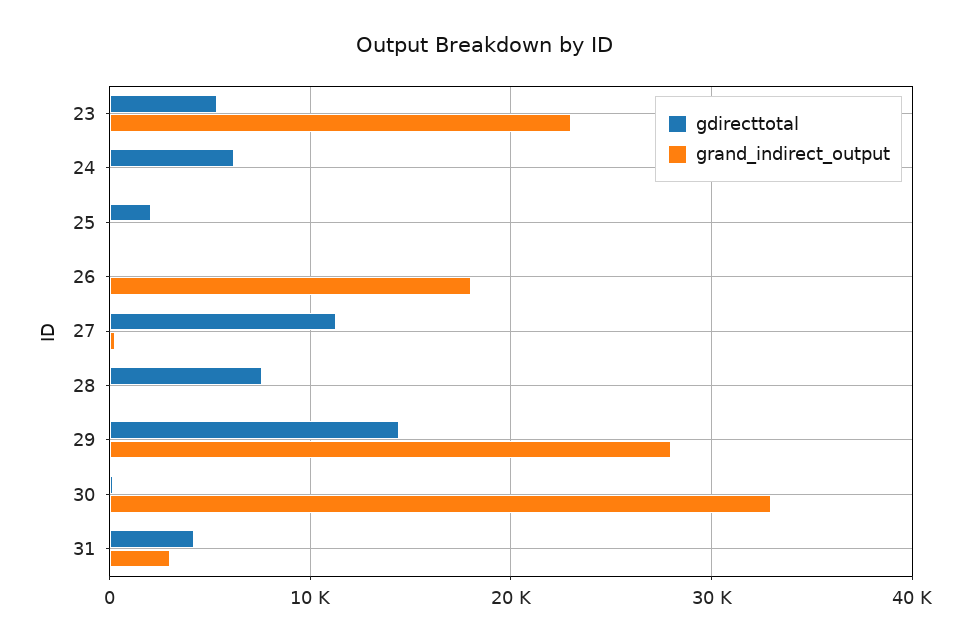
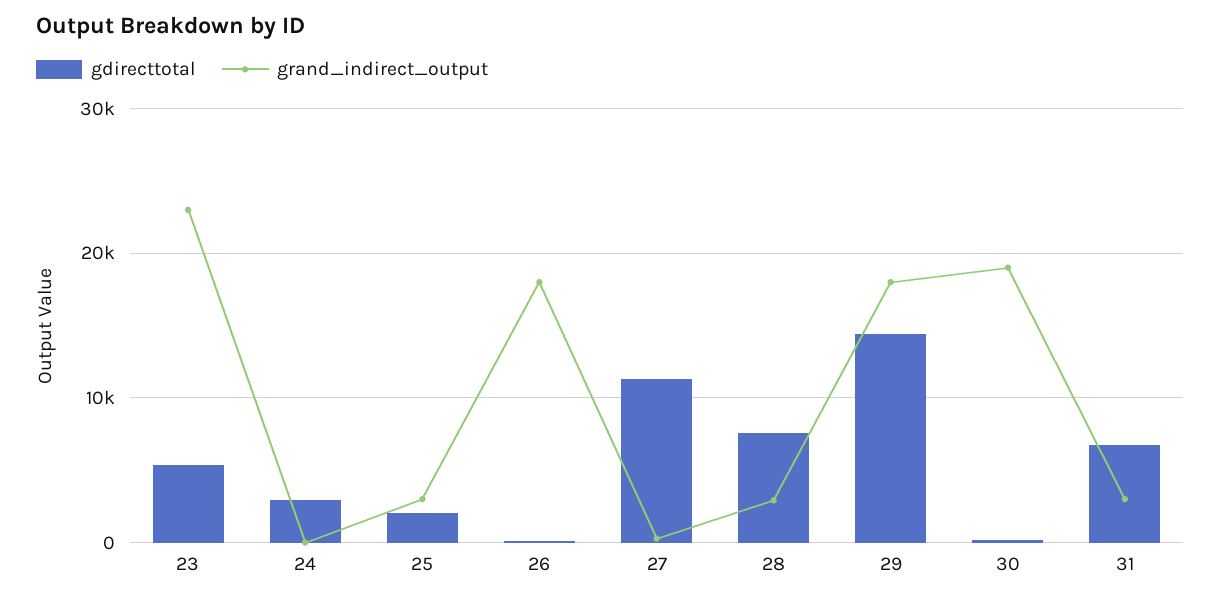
gdirecttotal, 24: 6000 -> 3000
grand_indirect_output, 25: 0 -> 3000
grand_indirect_output, 28: 0 -> 3000
grand_indirect_output, 29: 28000 -> 18000
grand_indirect_output, 30: 33000 -> 19000
gdirecttotal, 31: 4000 -> 7000

